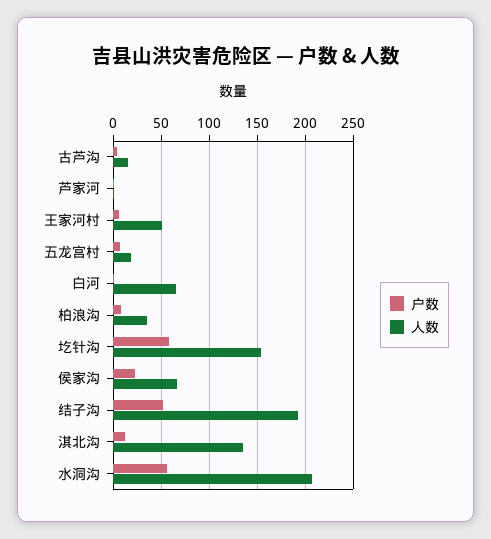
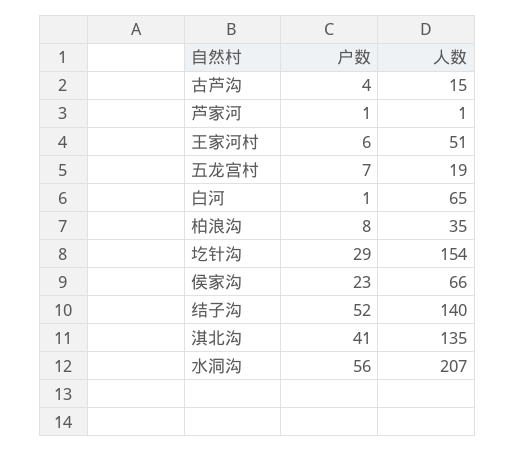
户数, 圪针沟: 60 -> 29
人数, 结子沟: 190 -> 140
户数, 淇北沟: 10 -> 41

